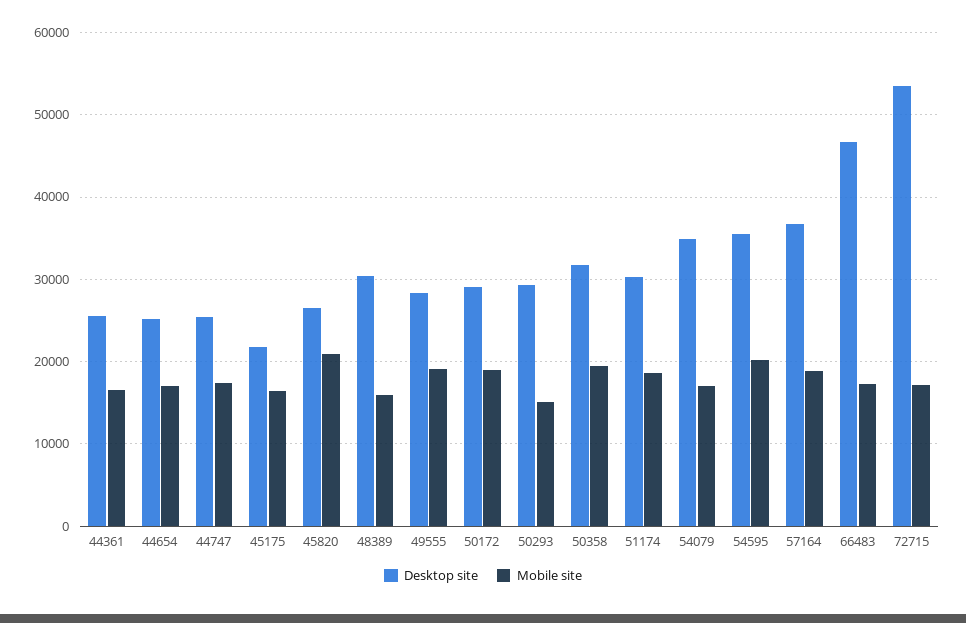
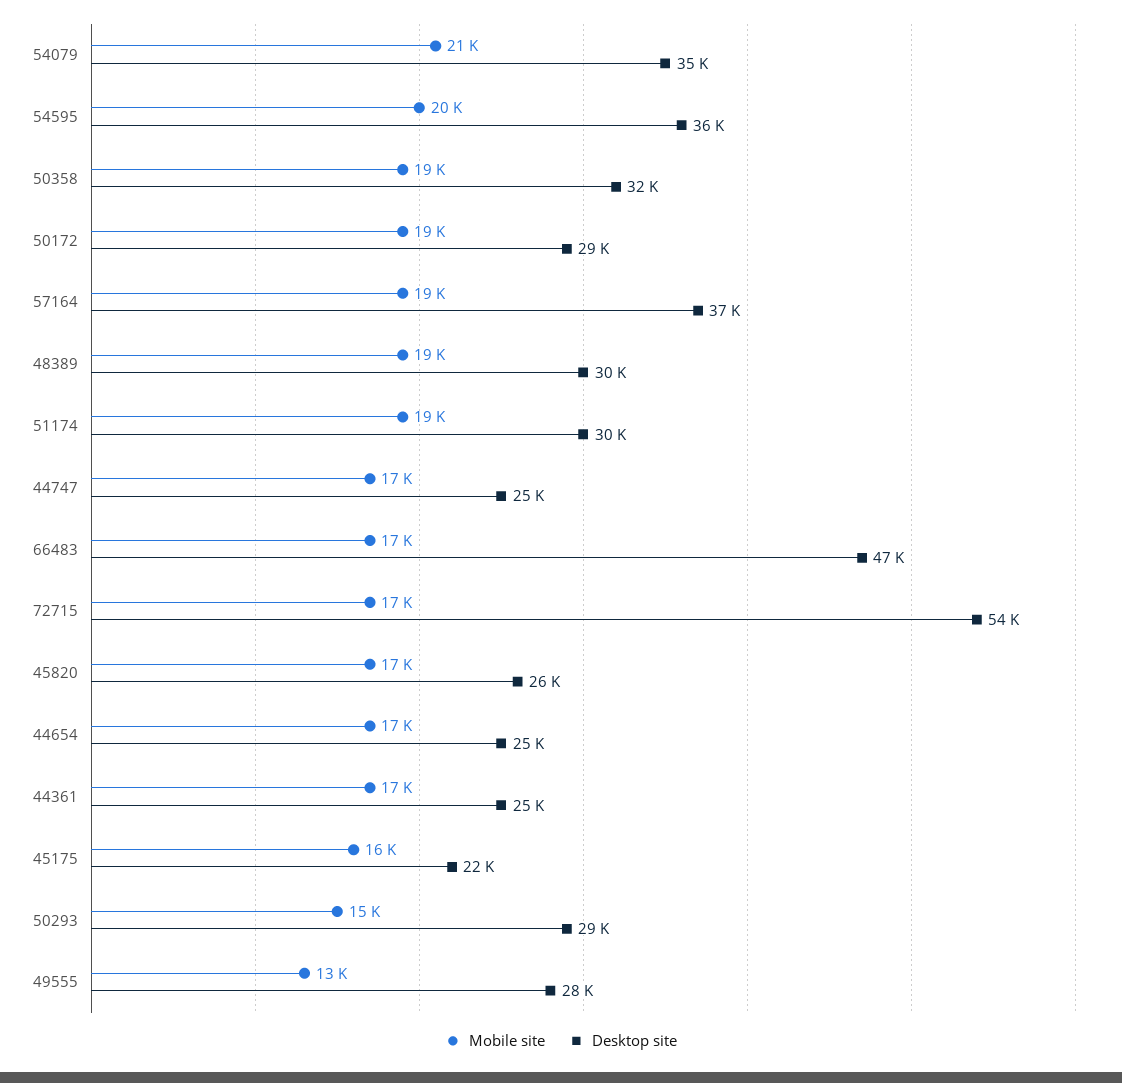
Mobile site, 45820: 21000 -> 17000
Mobile site, 48389: 16000 -> 19000
Mobile site, 49555: 19000 -> 13000
Mobile site, 54079: 17000 -> 21000

